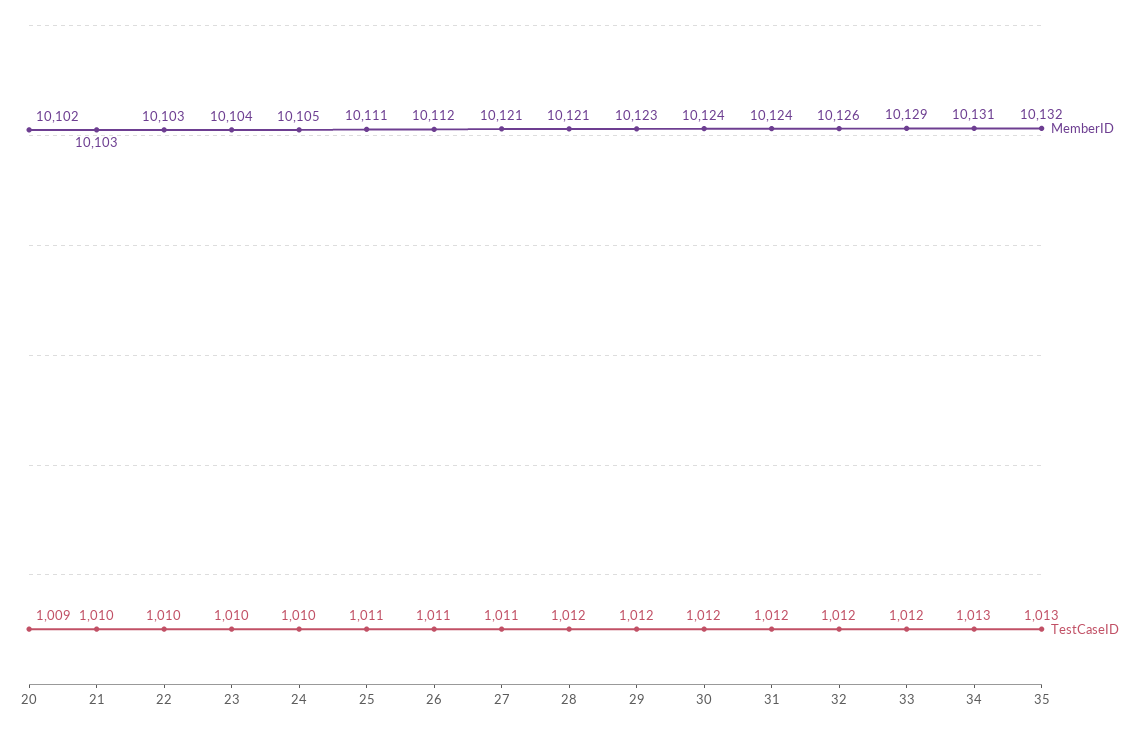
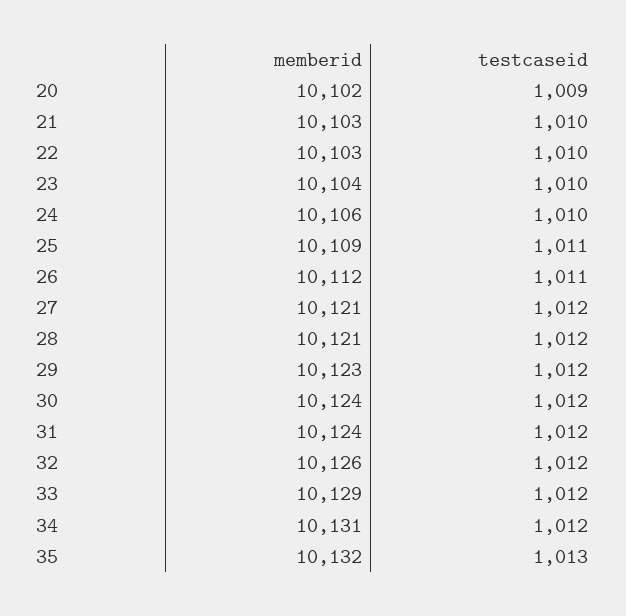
MemberID, 24: 10105 -> 10106
MemberID, 25: 10111 -> 10109
TestCaseID, 27: 1011 -> 1012
TestCaseID, 34: 1013 -> 1012

